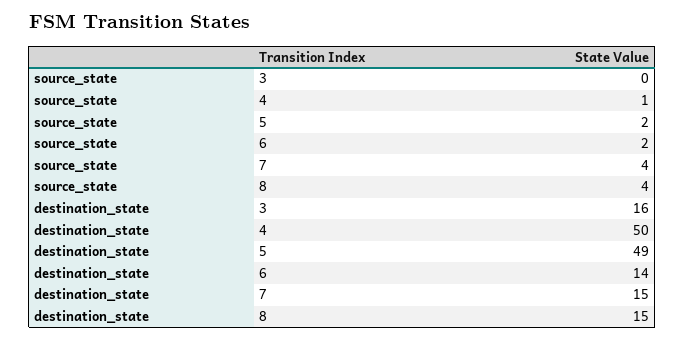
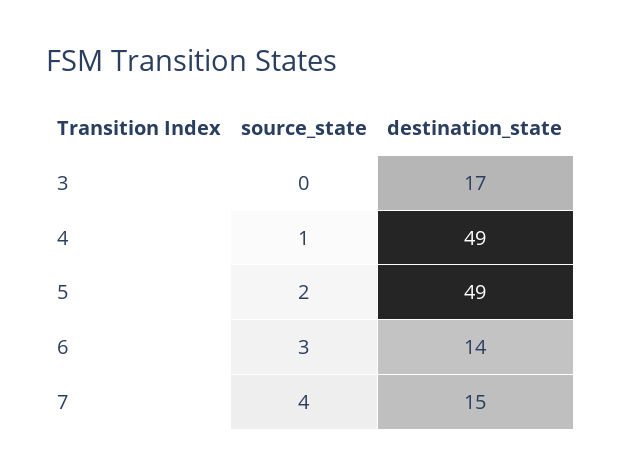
source_state, 6: 2 -> 3
source_state, 8: 4 -> none
destination_state, 3: 16 -> 17
destination_state, 4: 50 -> 49
destination_state, 8: 15 -> none

